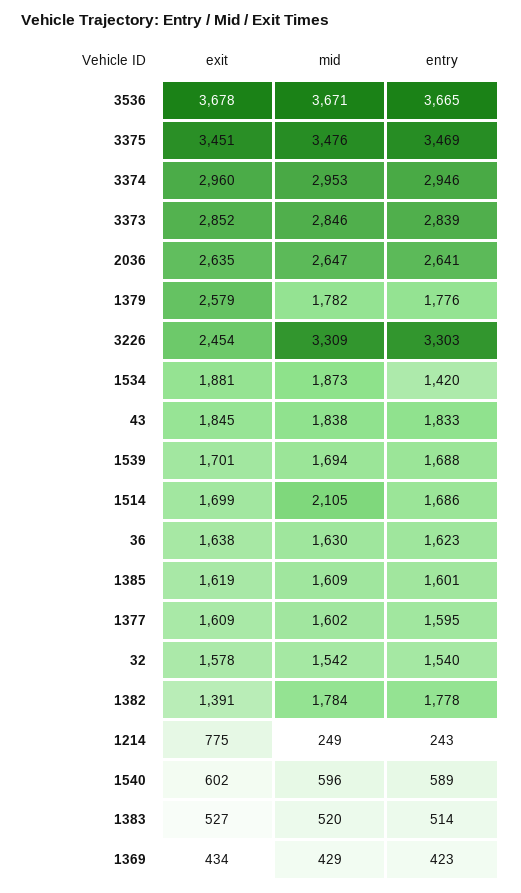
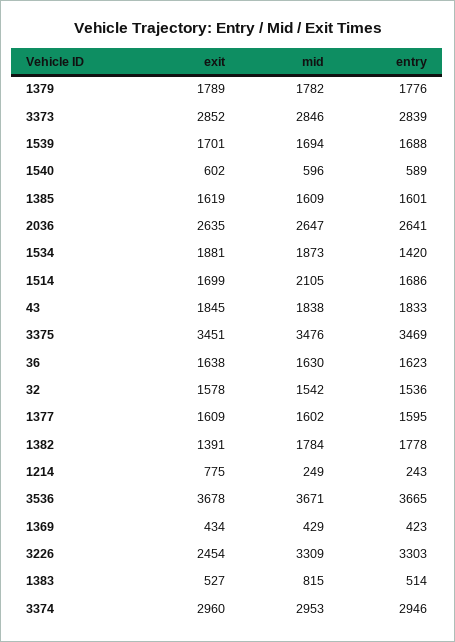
exit, 1379: 2579 -> 1789
entry, 32: 1540 -> 1536
mid, 1383: 520 -> 815

